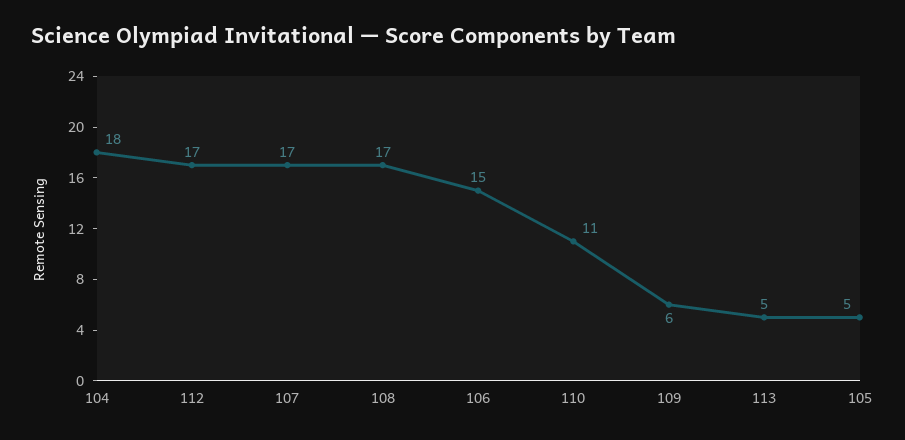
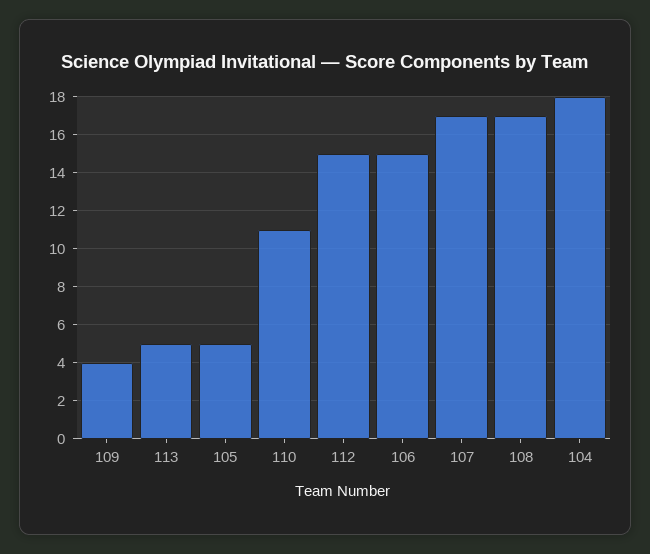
112: 17 -> 15
109: 6 -> 4

